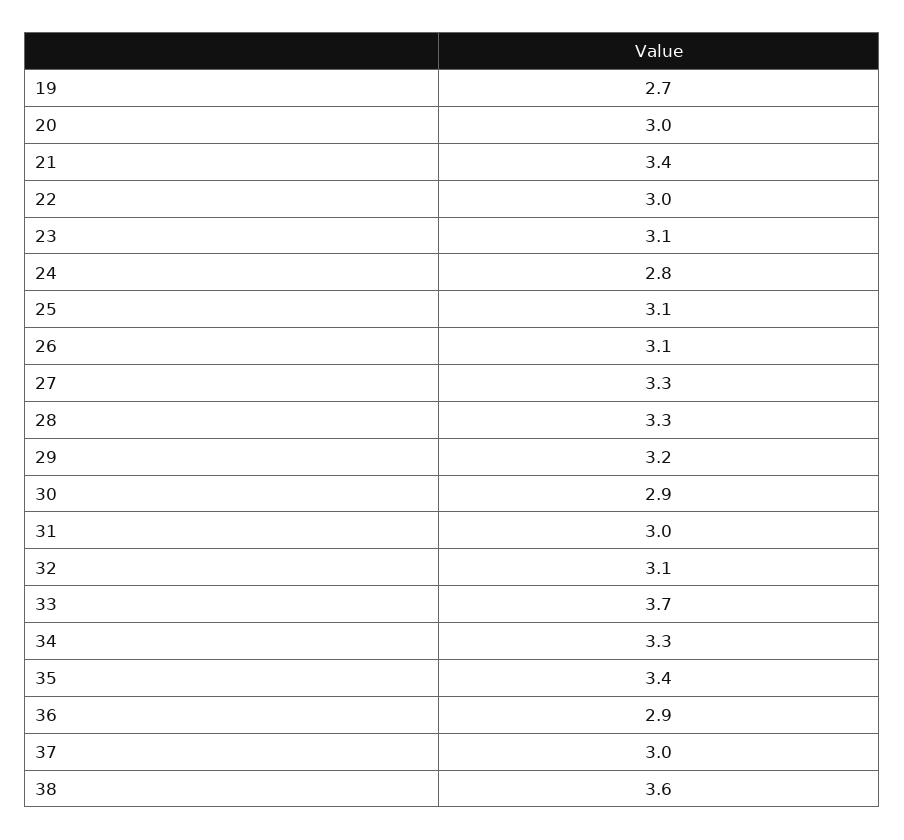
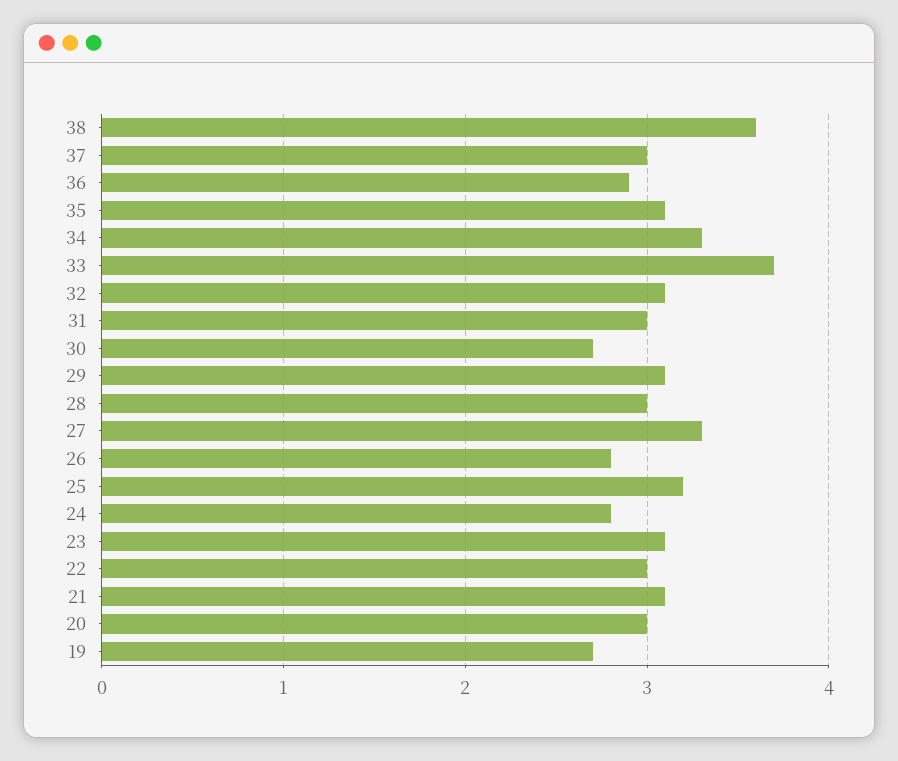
21: 3.4 -> 3.1
25: 3.1 -> 3.2
26: 3.1 -> 2.8
28: 3.3 -> 3
29: 3.2 -> 3.1
30: 2.9 -> 2.7
35: 3.4 -> 3.1

